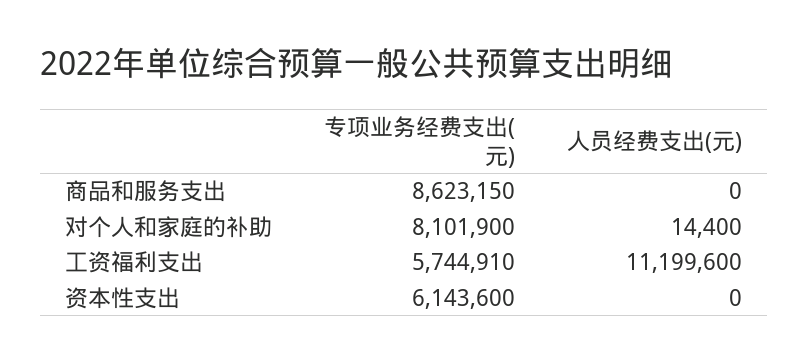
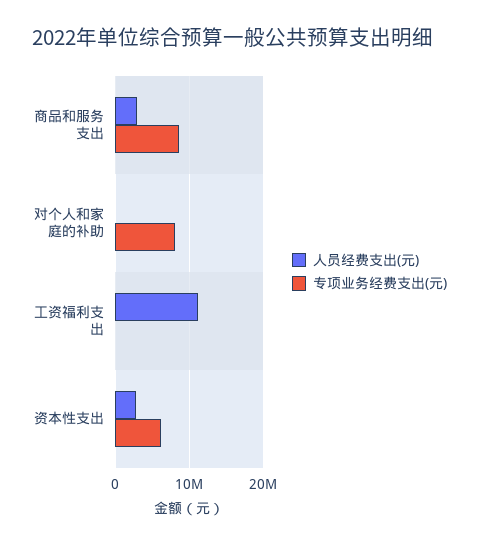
人员经费支出(元), 商品和服务支出: 0 -> 3000000
专项业务经费支出(元), 工资福利支出: 5744910 -> 0
人员经费支出(元), 资本性支出: 0 -> 3000000

